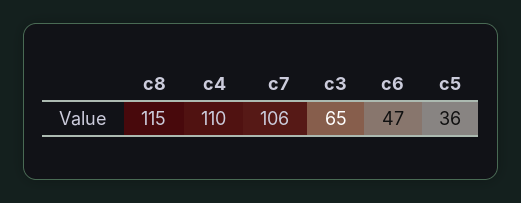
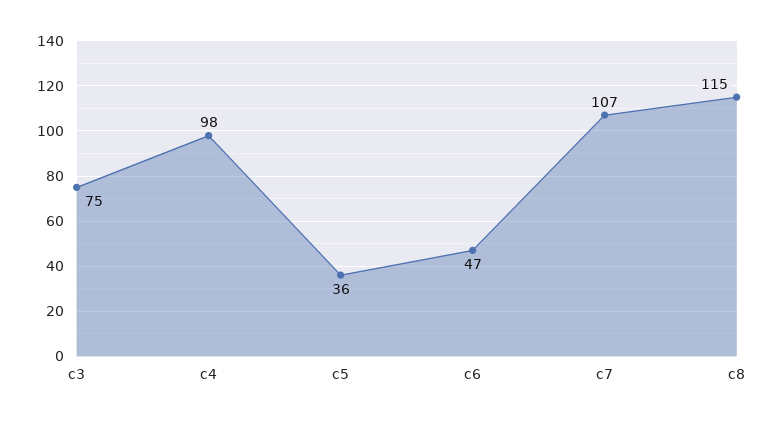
c4: 110 -> 98
c7: 106 -> 107
c3: 65 -> 75

